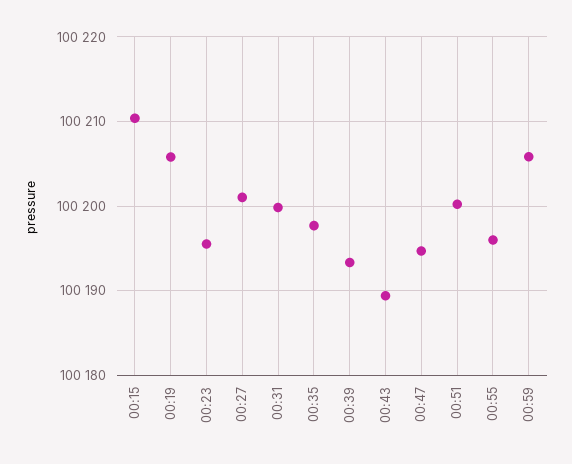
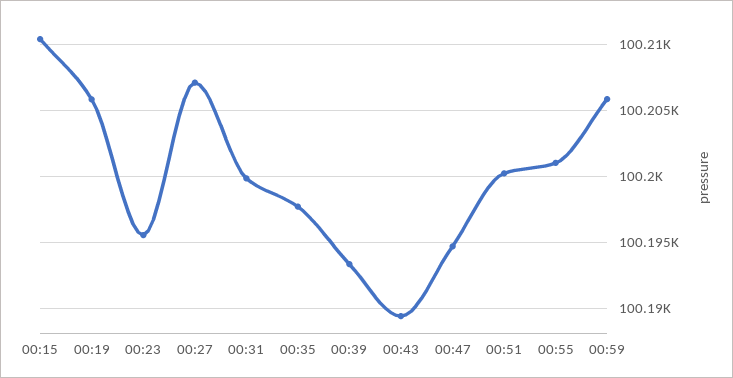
00:27: 100201 -> 100207
00:55: 100196 -> 100201

